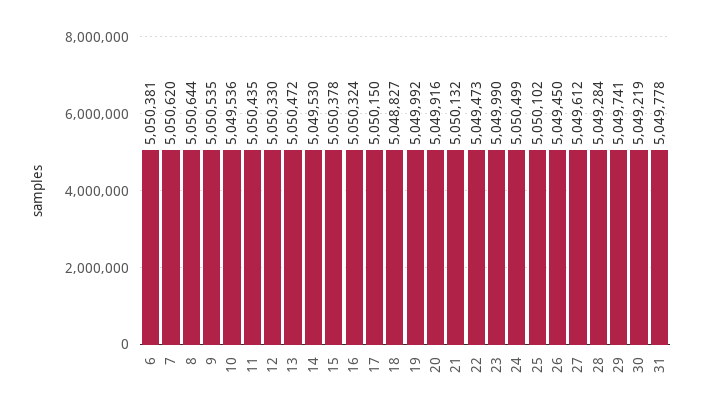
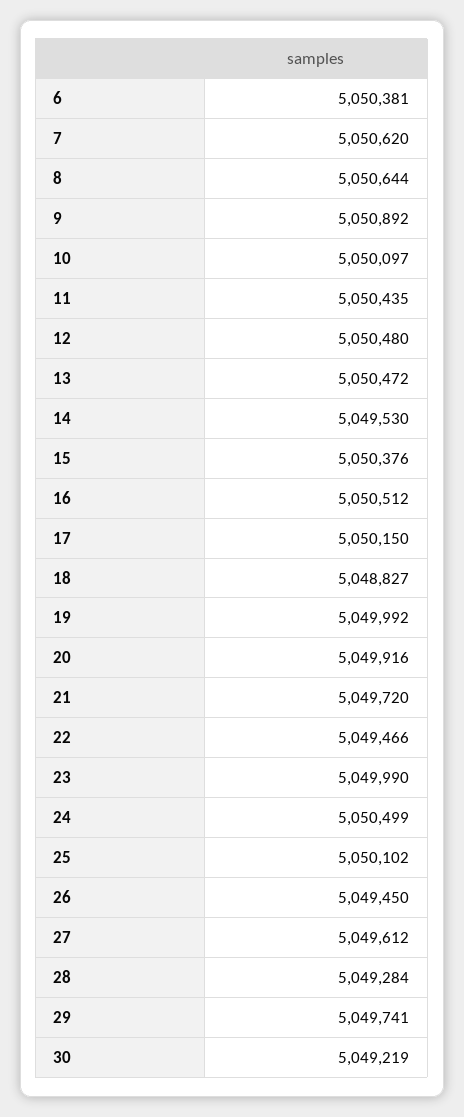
9: 5050535 -> 5050892
10: 5049536 -> 5050097
12: 5050330 -> 5050480
15: 5050378 -> 5050376
16: 5050324 -> 5050512
21: 5050132 -> 5049720
22: 5049473 -> 5049466
31: 5049778 -> none

